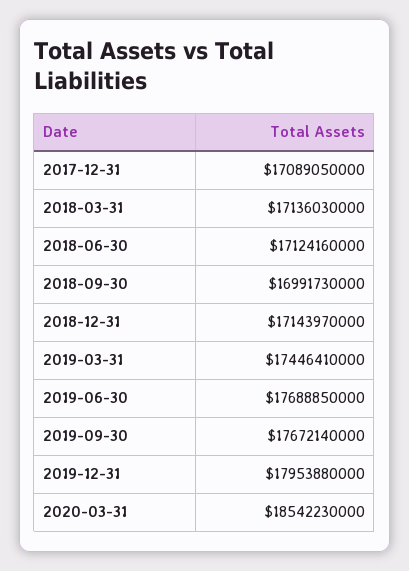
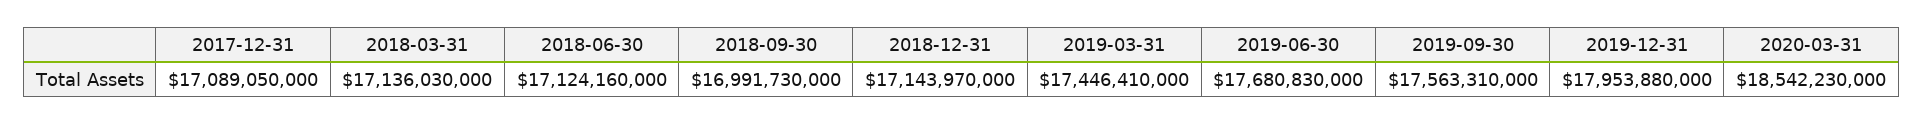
2019-06-30: 17688850000 -> 17680830000
2019-09-30: 17672140000 -> 17563310000

